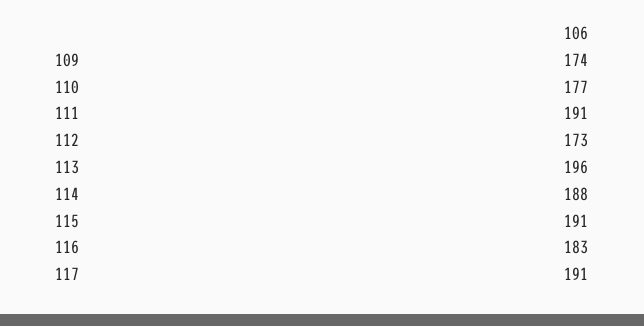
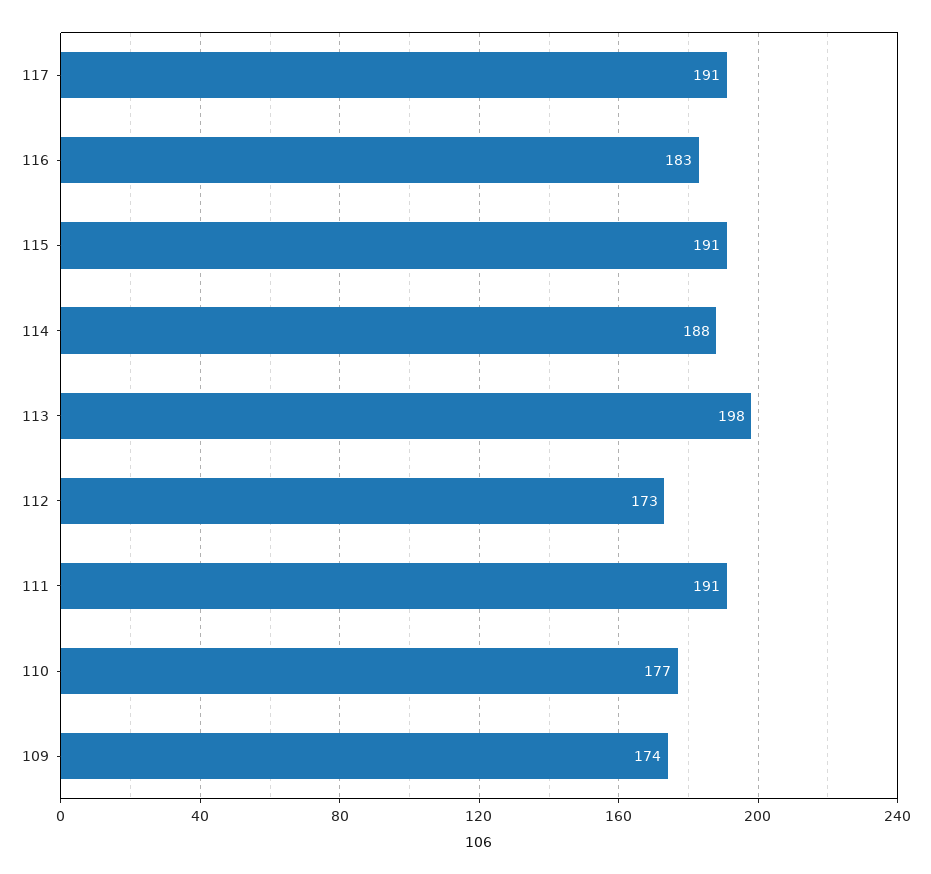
113: 196 -> 198

